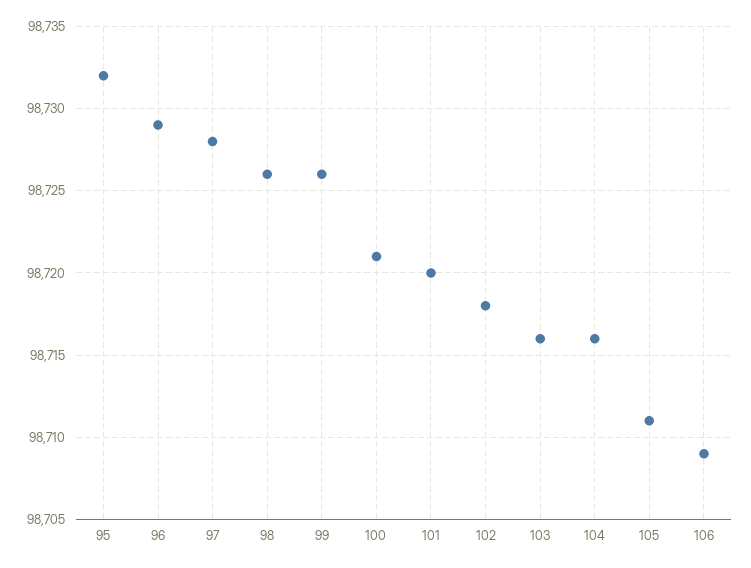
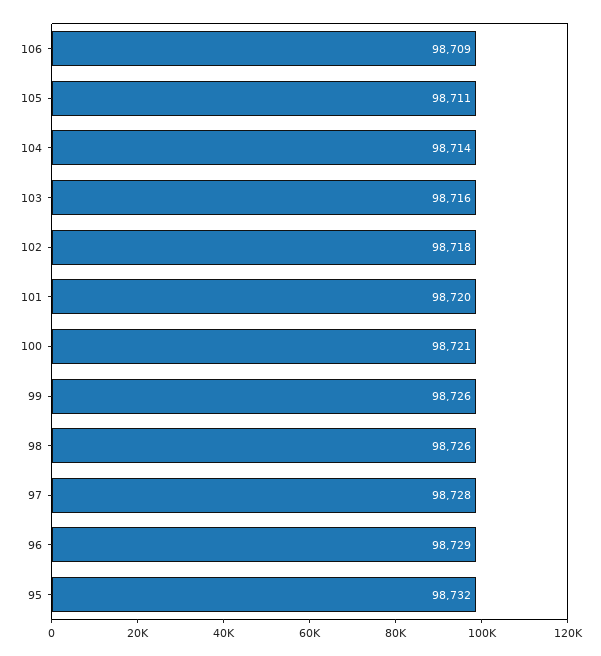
104: 98716 -> 98714

